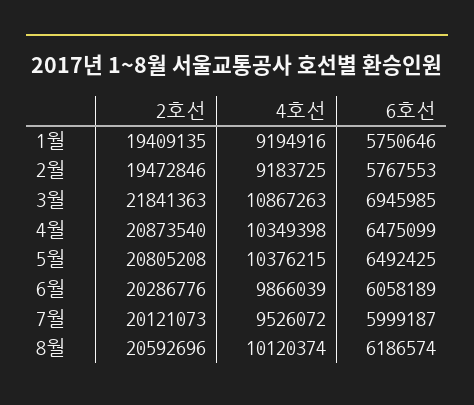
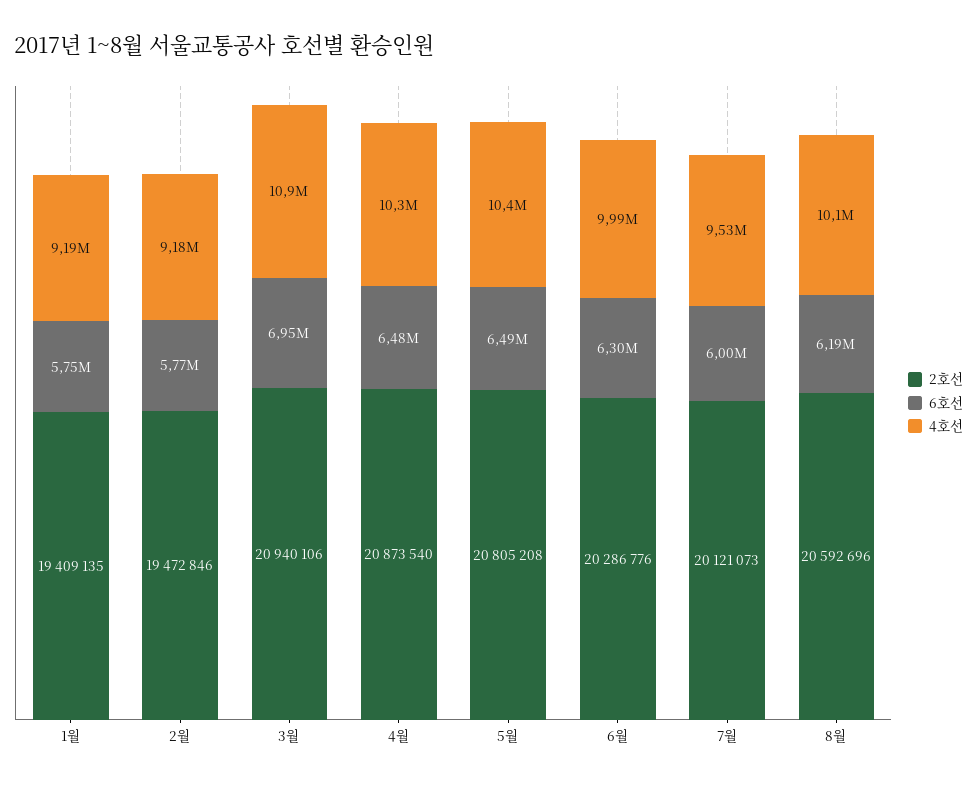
2호선, 3월: 21841363 -> 20940106
4호선, 6월: 9866039 -> 9990000
6호선, 6월: 6058189 -> 6300000

